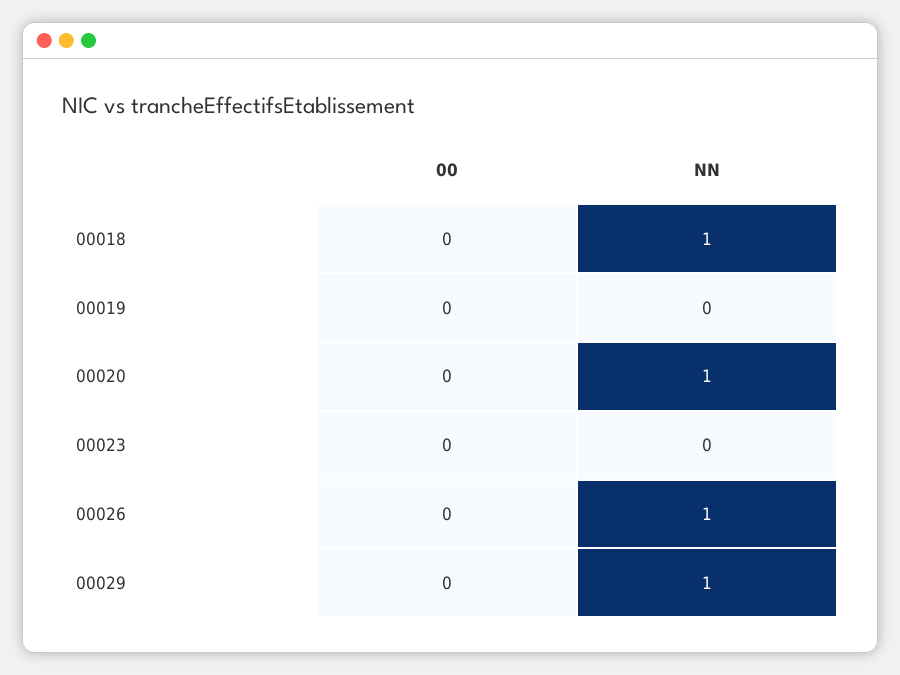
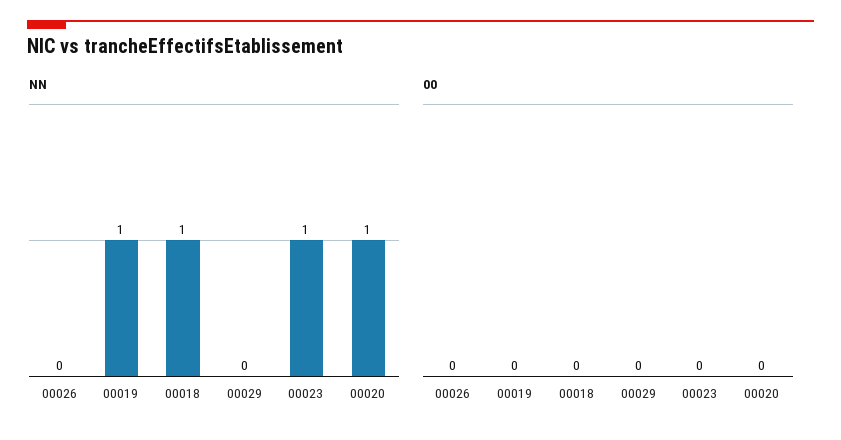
NN, 00019: 0 -> 1
NN, 00023: 0 -> 1
NN, 00026: 1 -> 0
NN, 00029: 1 -> 0

